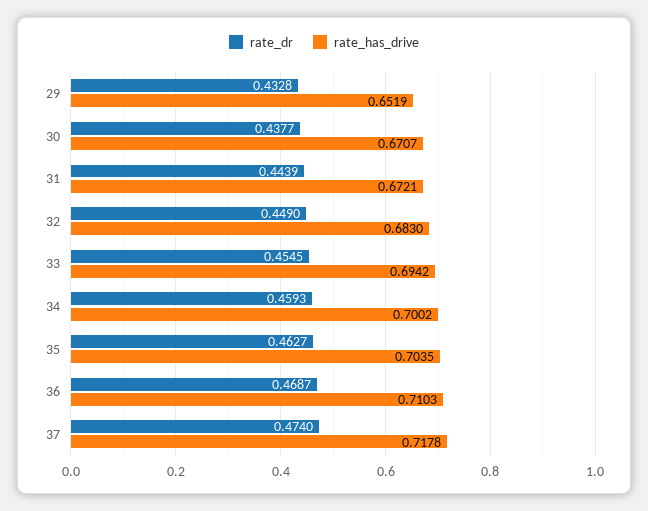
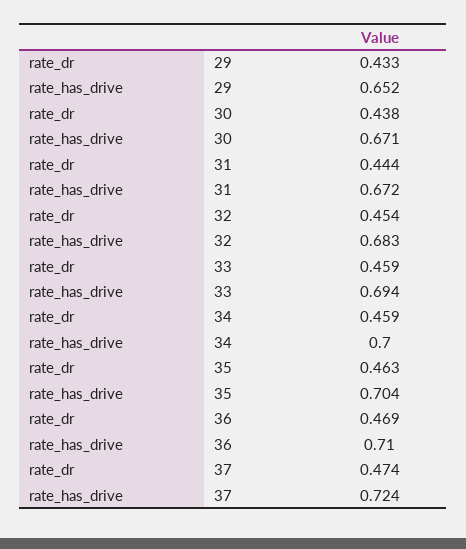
rate_dr, 32: 0.449 -> 0.454
rate_dr, 33: 0.4545 -> 0.459
rate_has_drive, 37: 0.7178 -> 0.724

